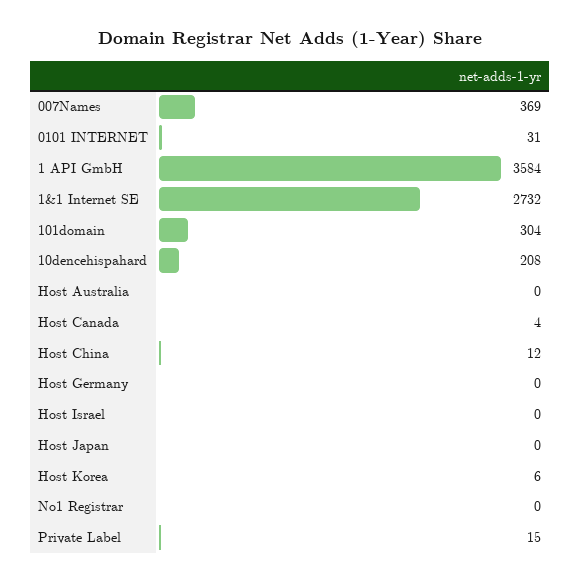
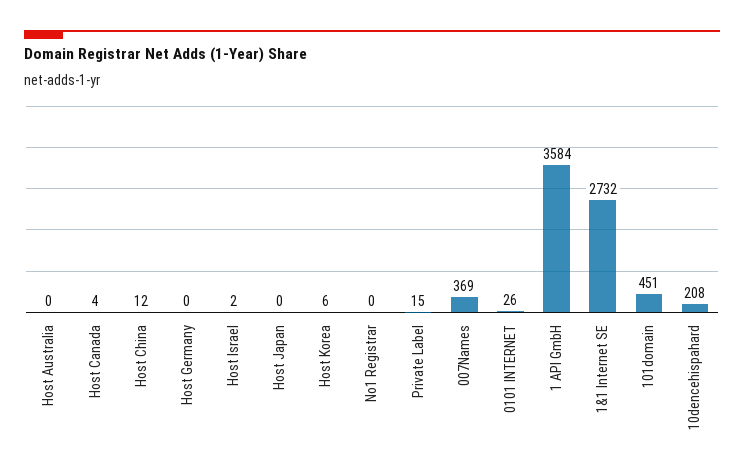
0101 INTERNET: 31 -> 26
101domain: 304 -> 451
Host Israel: 0 -> 2

